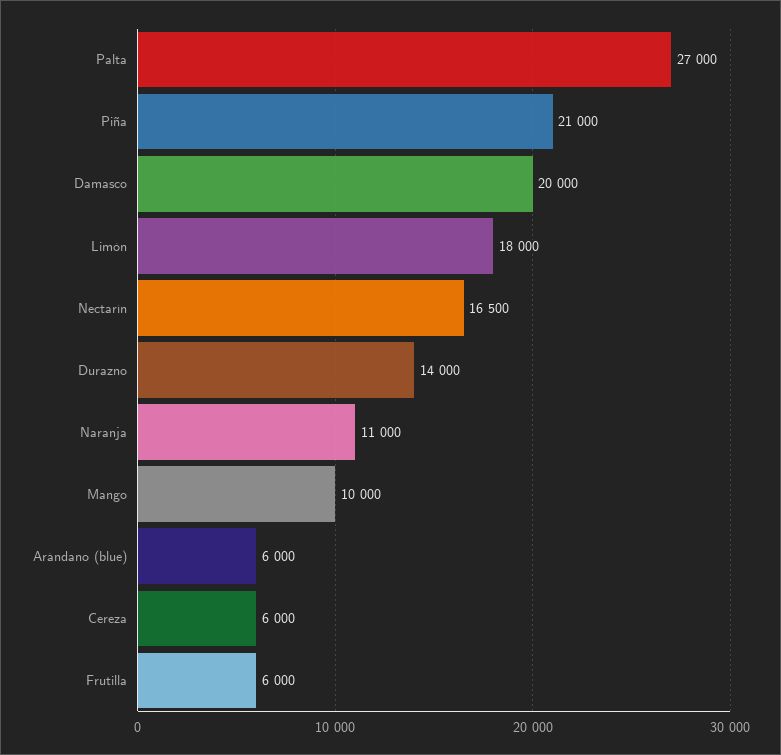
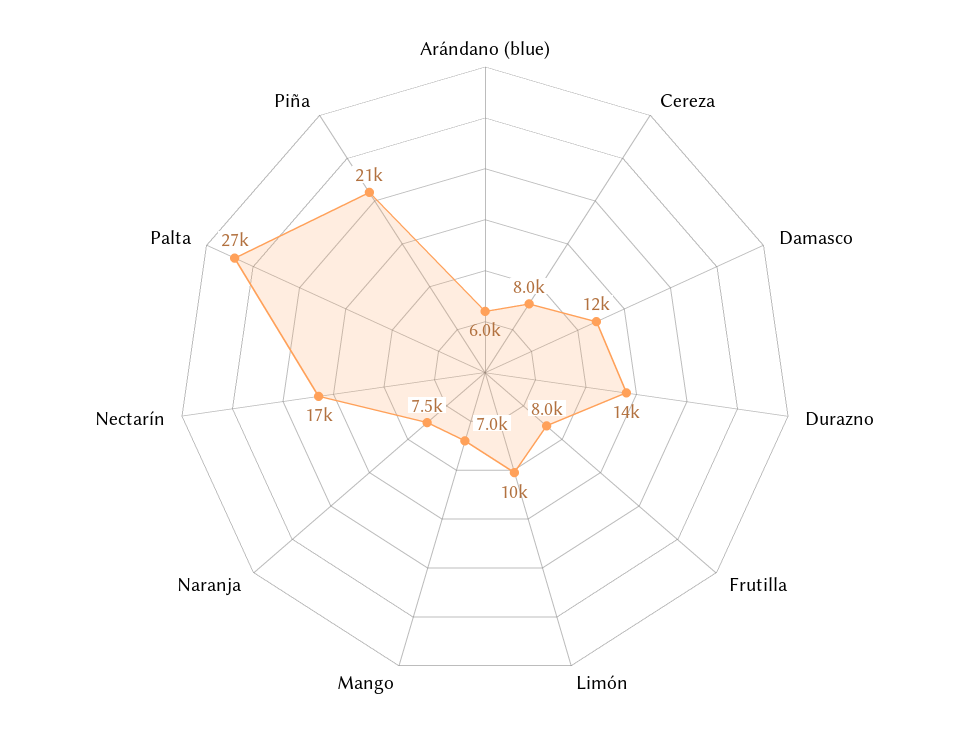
Damasco: 20000 -> 12000
Limón: 18000 -> 10000
Naranja: 11000 -> 7500
Mango: 10000 -> 7000
Cereza: 6000 -> 8000
Frutilla: 6000 -> 8000

